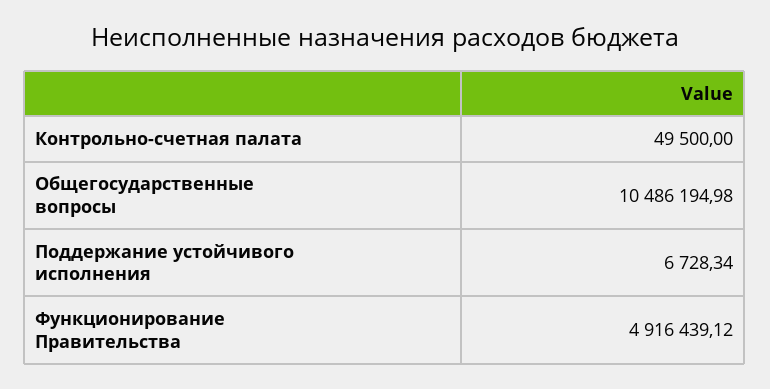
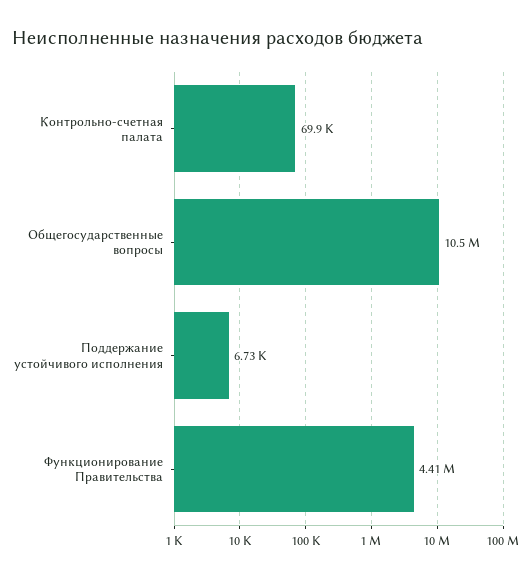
Контрольно-счетная палата: 49500 -> 69900
Функционирование Правительства: 4916439.12 -> 4410000

